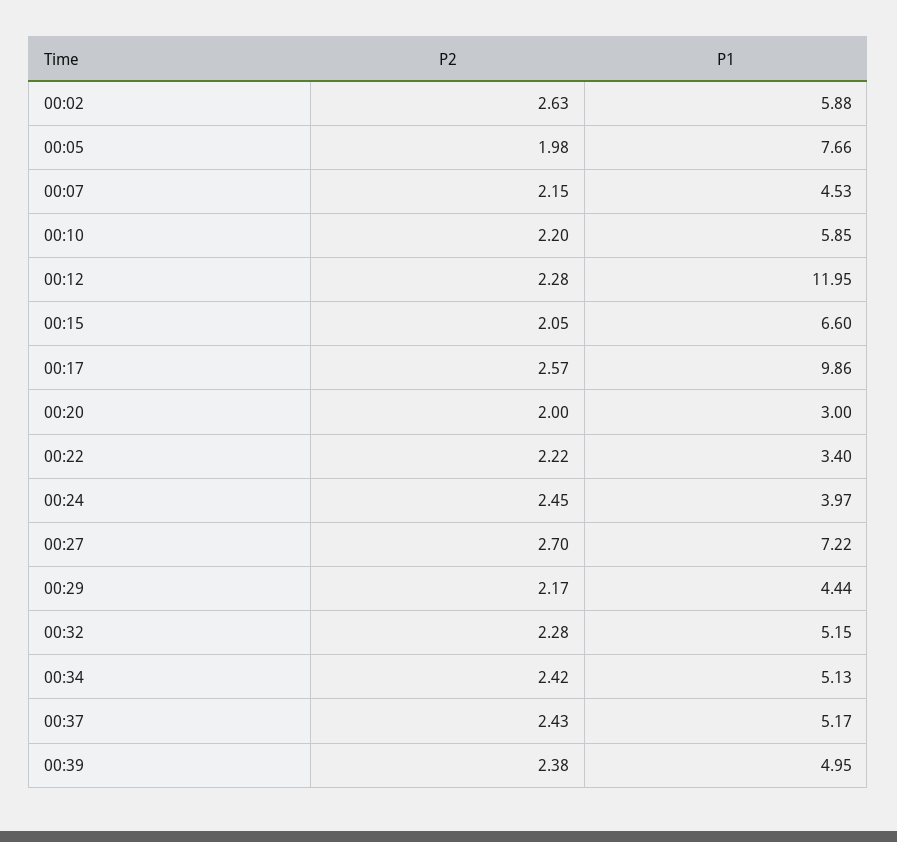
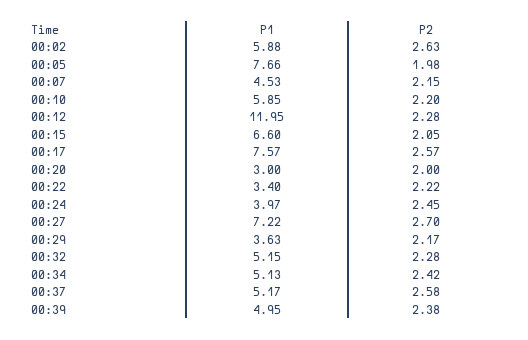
P1, 00:17: 9.86 -> 7.57
P1, 00:29: 4.44 -> 3.63
P2, 00:37: 2.43 -> 2.58

